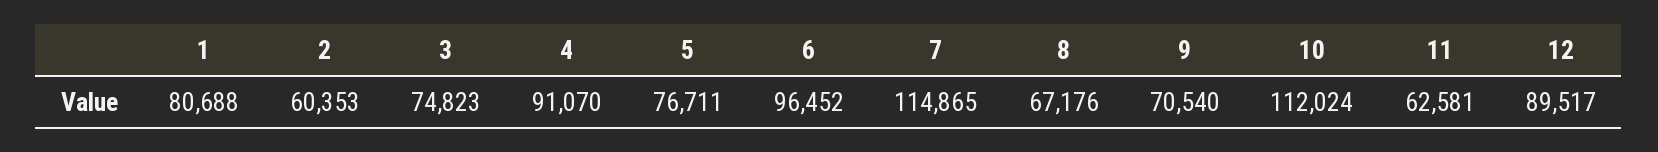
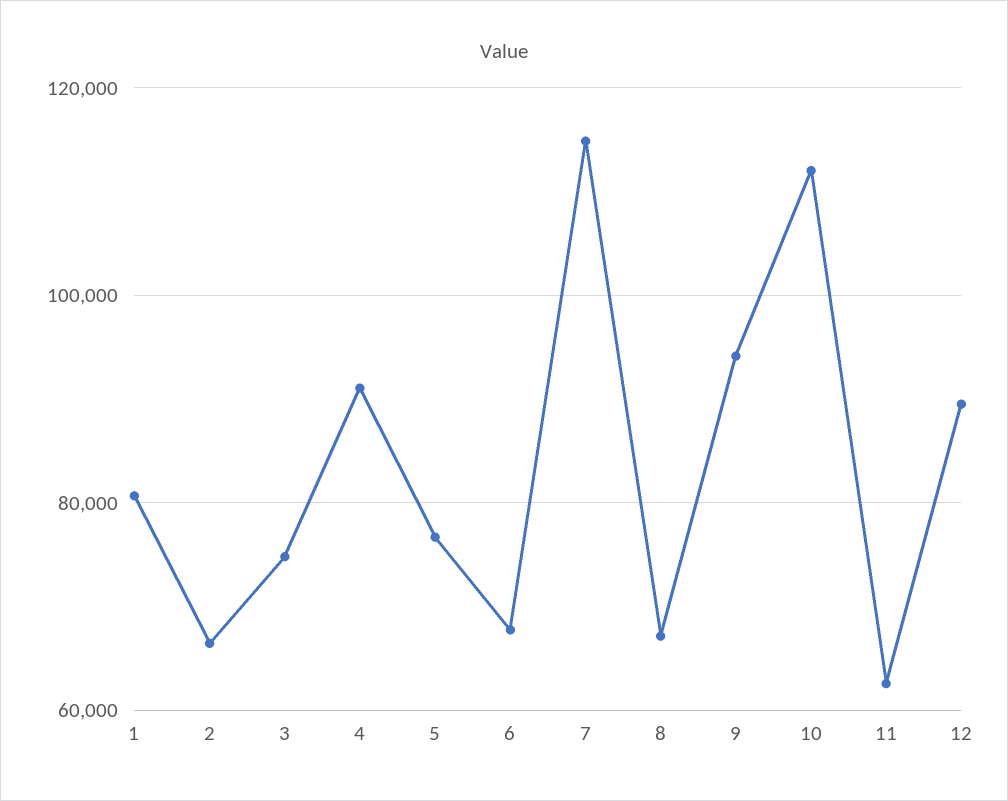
2: 60353 -> 66000
6: 96452 -> 68000
9: 70540 -> 94000

